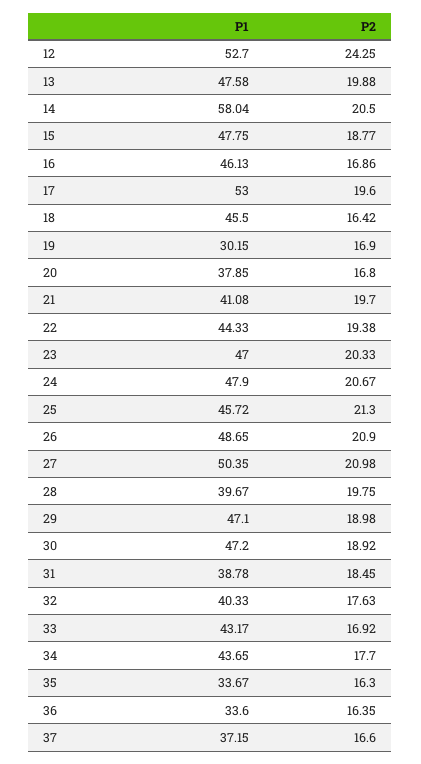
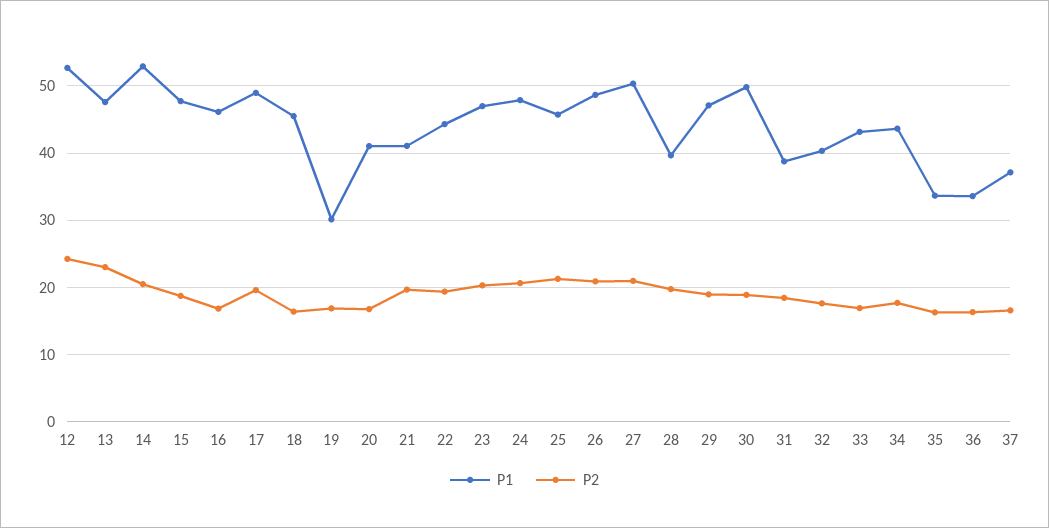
P2, 13: 19.88 -> 23
P1, 14: 58.04 -> 53
P1, 17: 53 -> 49
P1, 20: 37.85 -> 41
P1, 30: 47.2 -> 50

